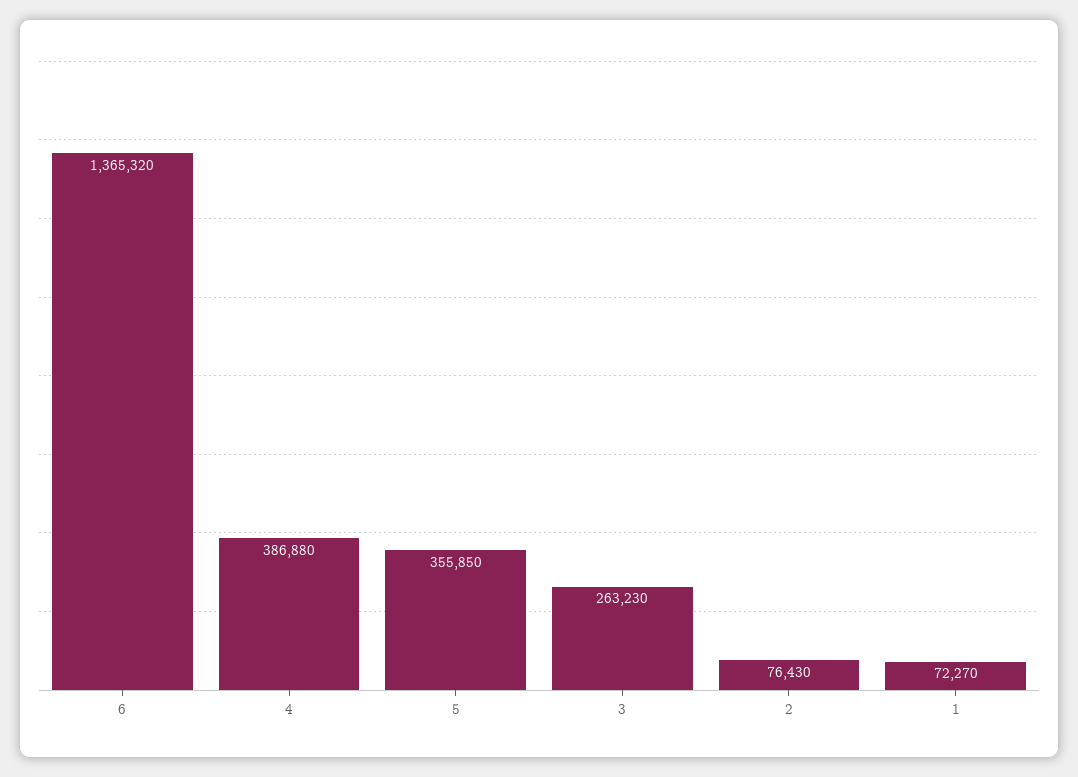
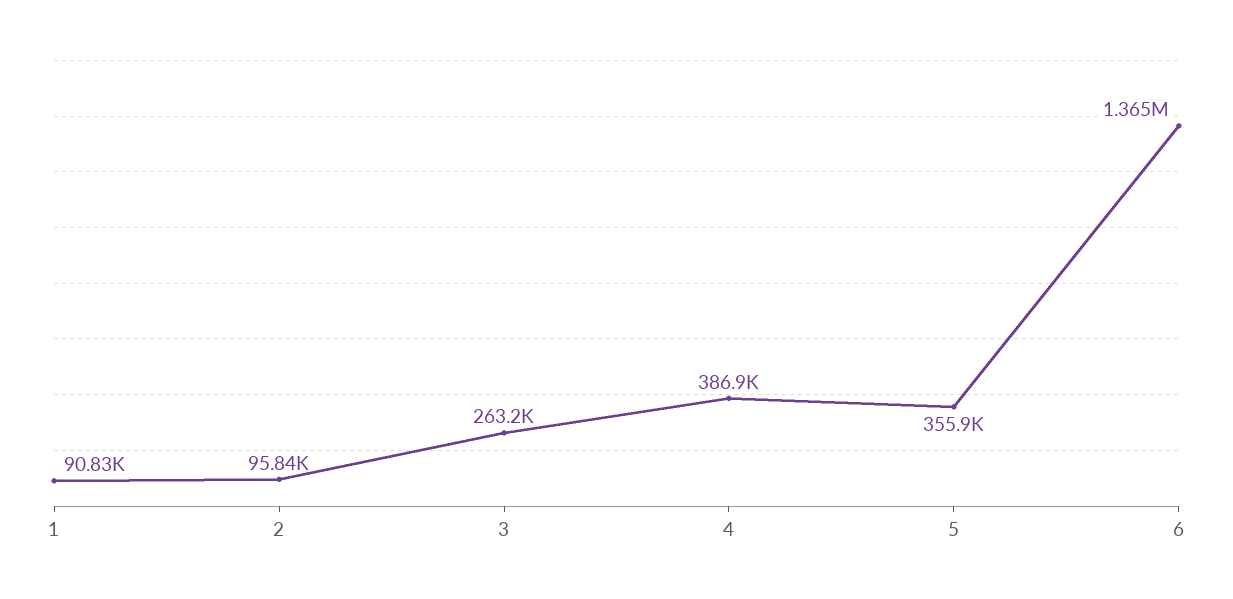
2: 76430 -> 95840
1: 72270 -> 90830

